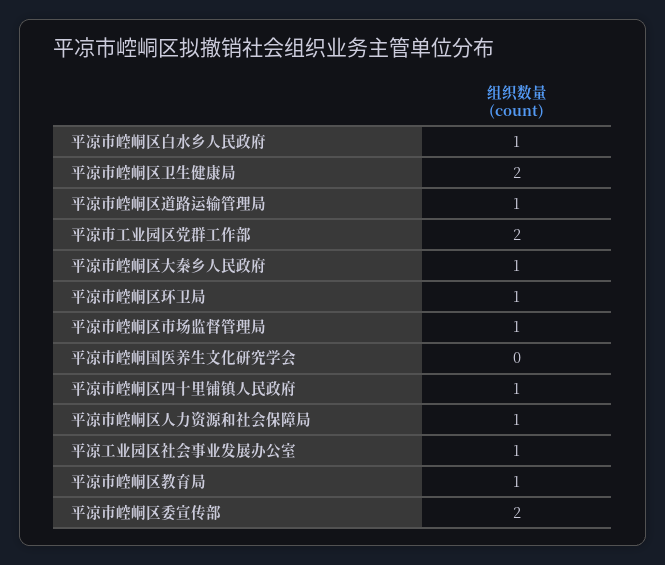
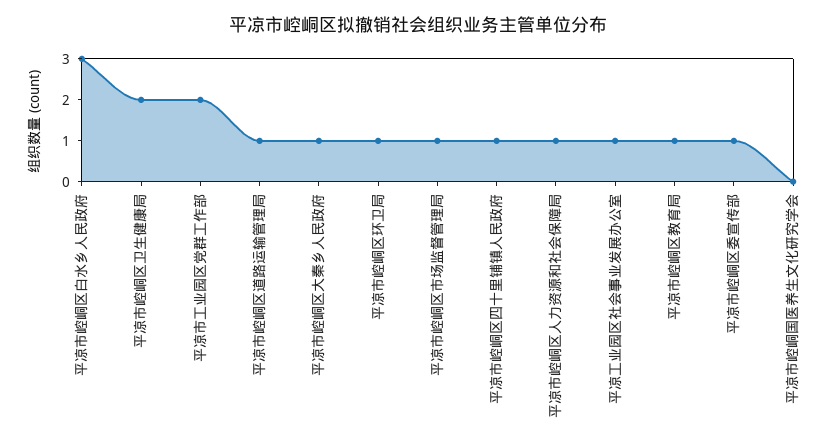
平凉市崆峒区白水乡人民政府: 1 -> 3
平凉市崆峒区委宣传部: 2 -> 1

